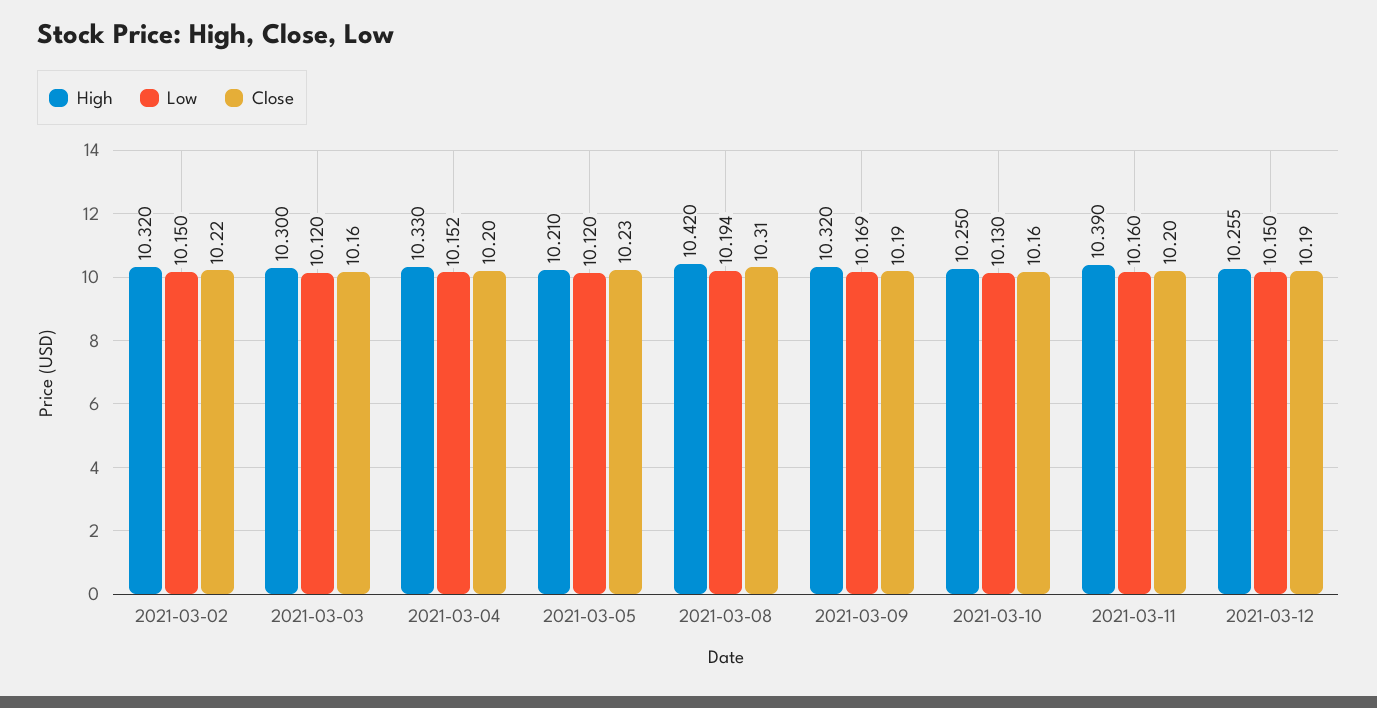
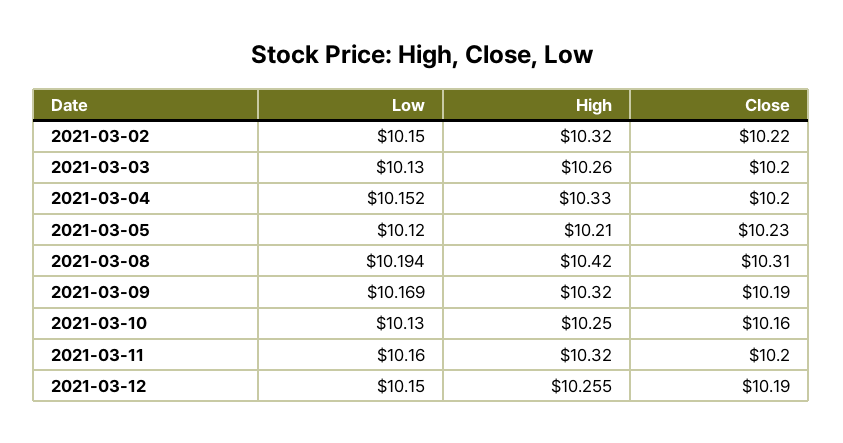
High, 2021-03-03: 10.3 -> 10.26
Low, 2021-03-03: 10.12 -> 10.13
Close, 2021-03-03: 10.16 -> 10.2
High, 2021-03-11: 10.39 -> 10.32

